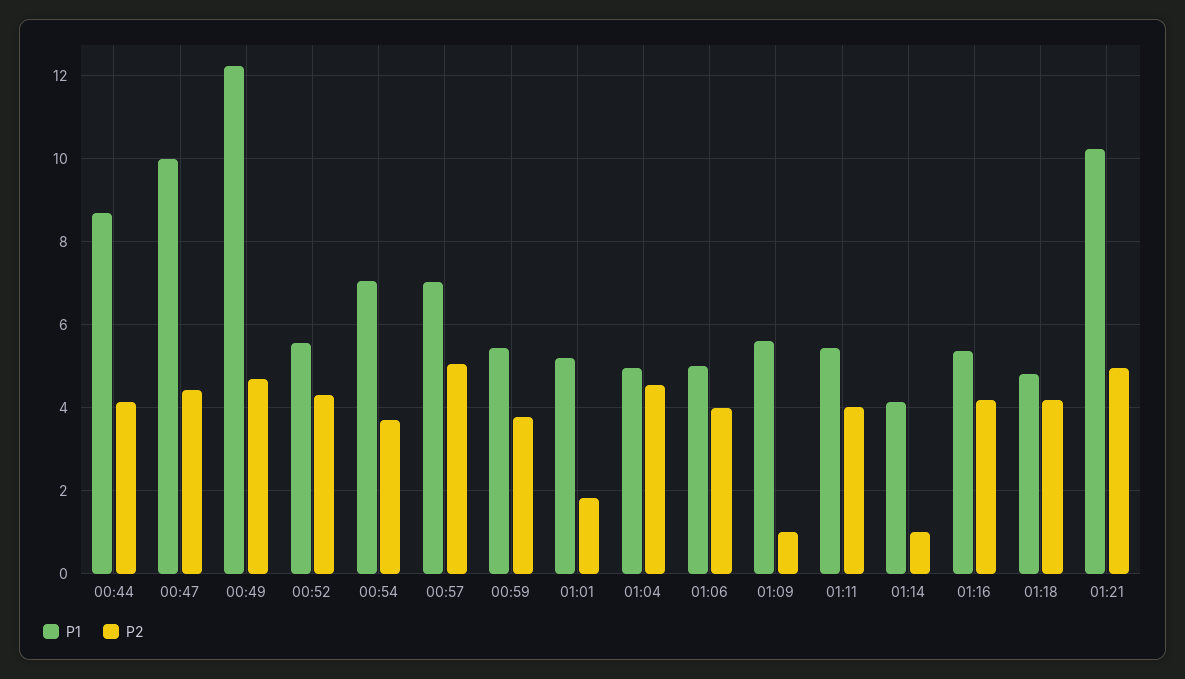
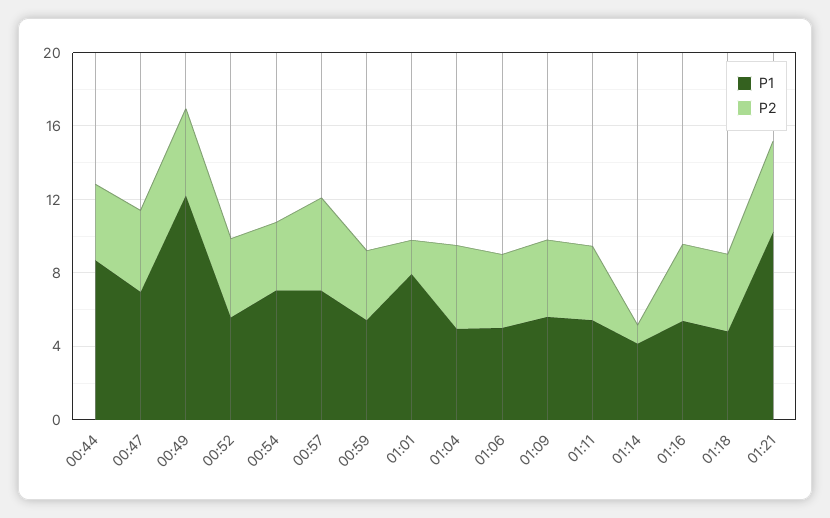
P1, 00:47: 10 -> 7
P1, 01:01: 5.2 -> 8
P2, 01:09: 1 -> 4

